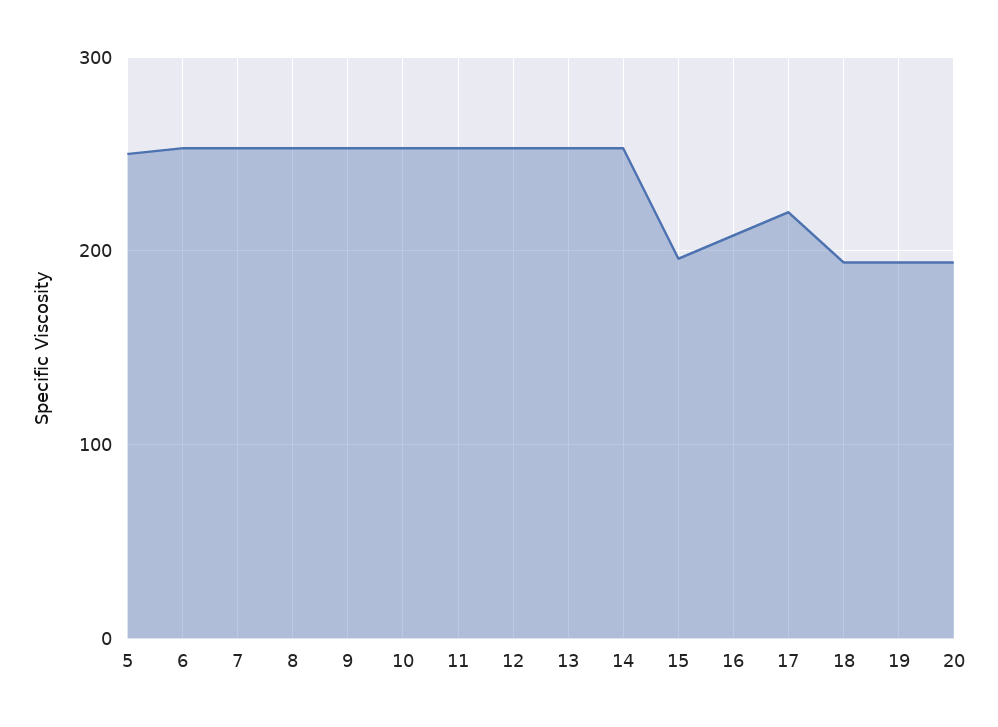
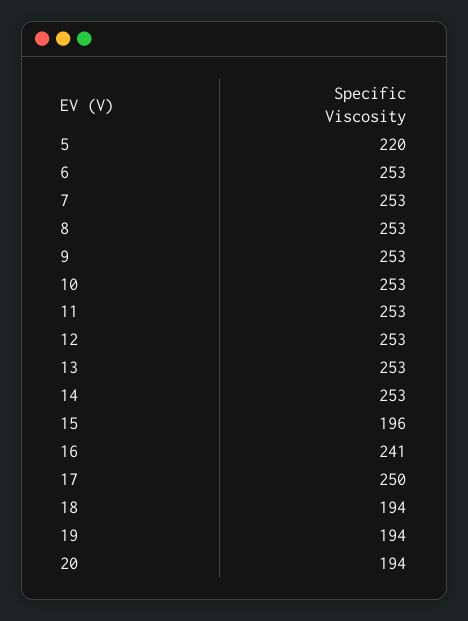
5: 250 -> 220
16: 210 -> 241
17: 220 -> 250

